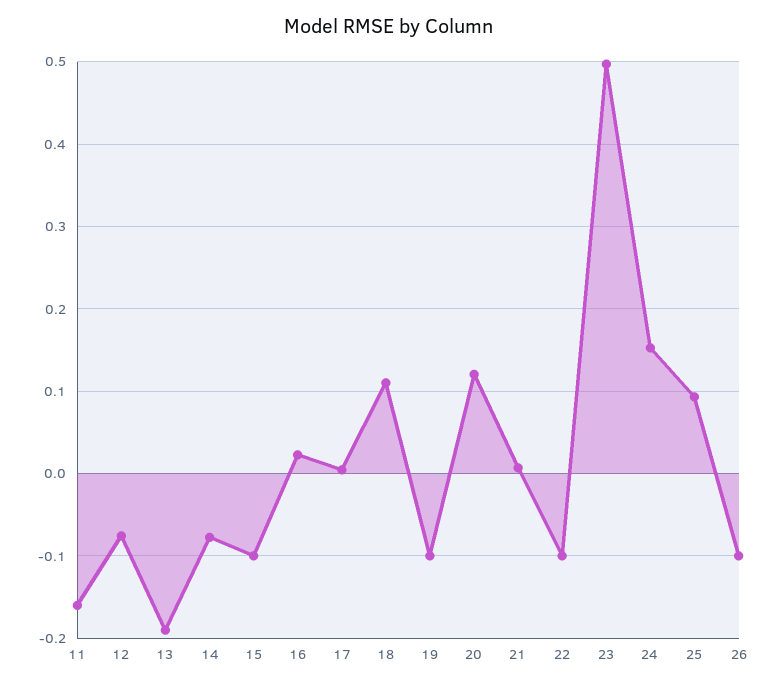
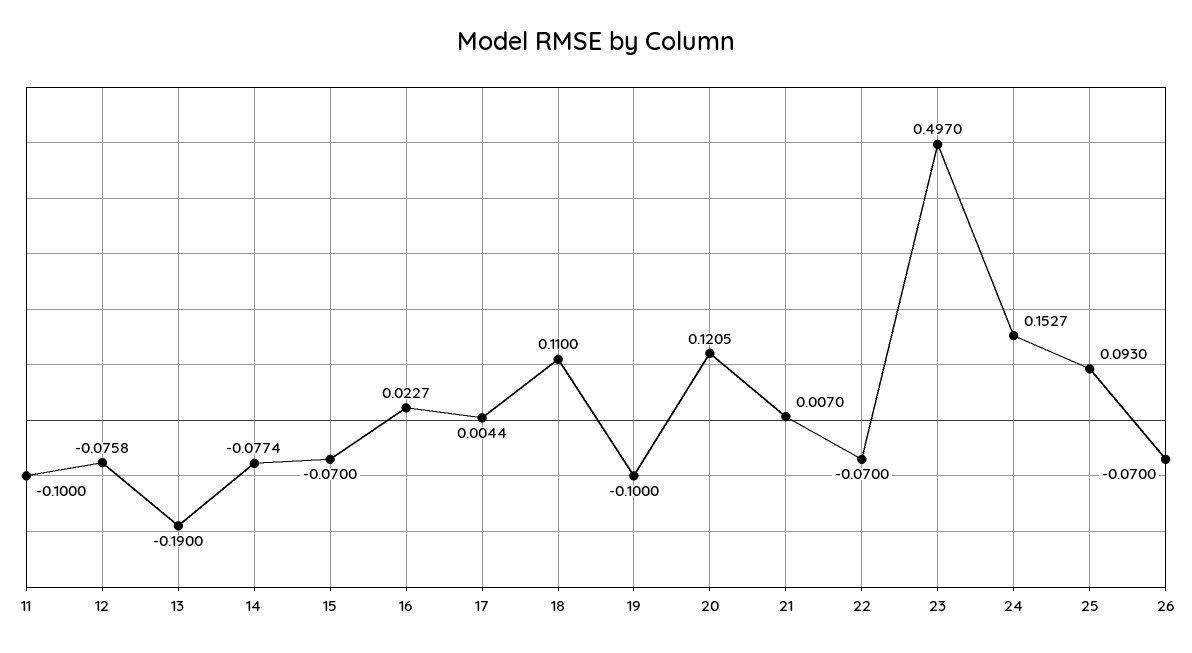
11: -0.16 -> -0.1
15: -0.1 -> -0.07
22: -0.1 -> -0.07
26: -0.1 -> -0.07

